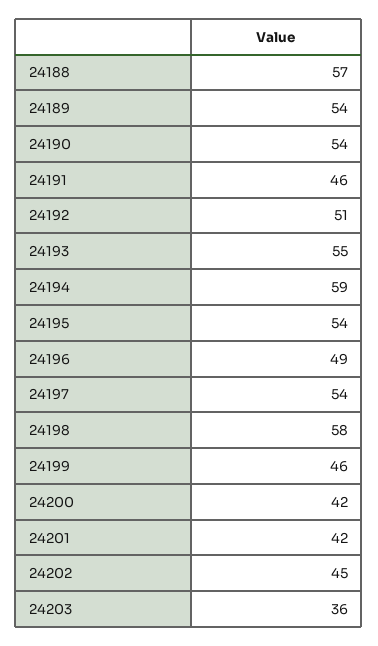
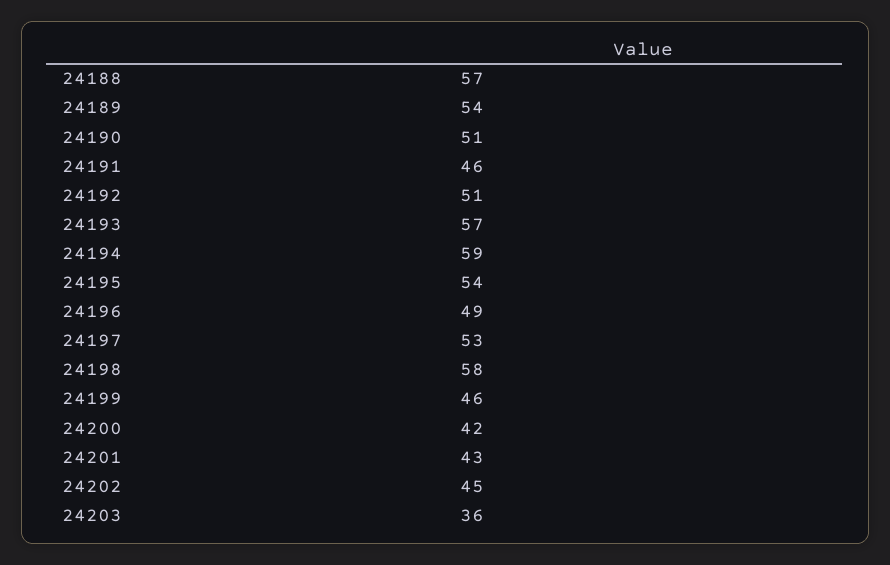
24190: 54 -> 51
24193: 55 -> 57
24197: 54 -> 53
24201: 42 -> 43

